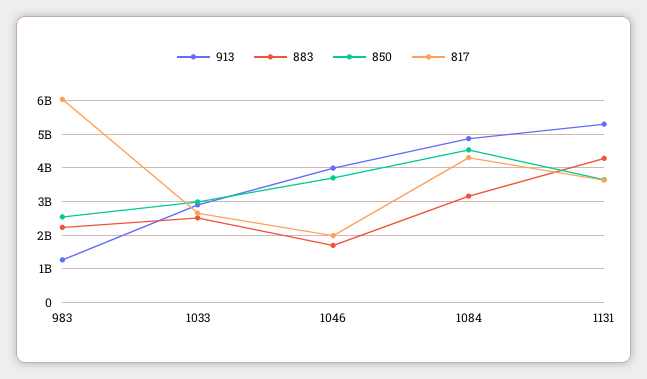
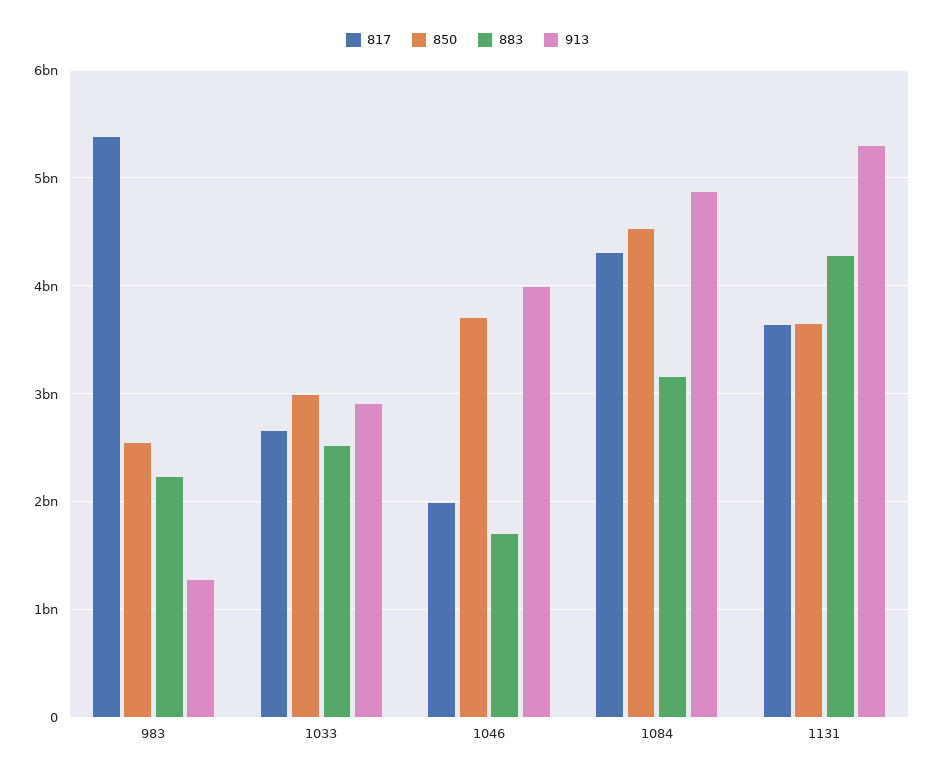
817, 983: 6000000000 -> 5400000000

